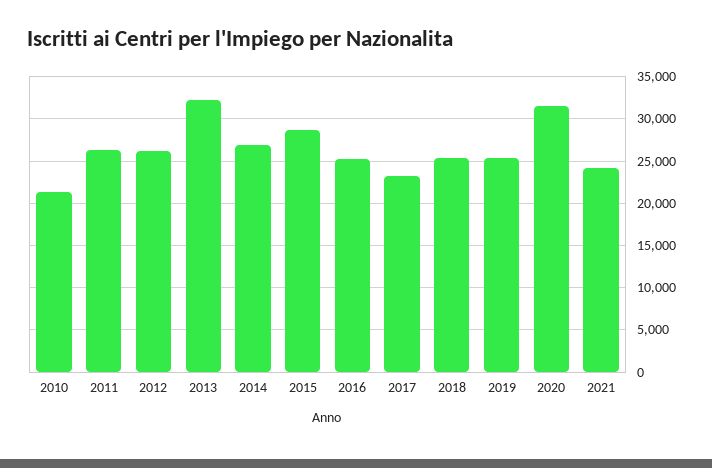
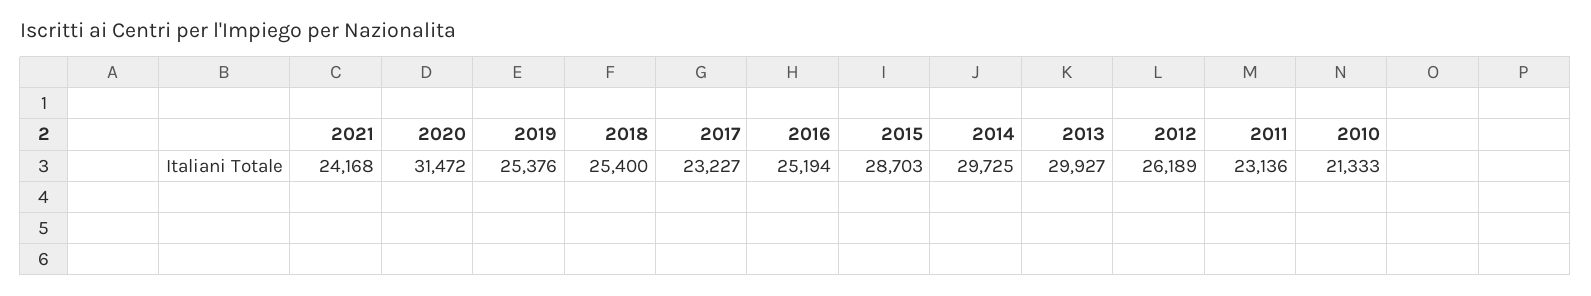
2011: 26000 -> 23136
2013: 32000 -> 29927
2014: 27000 -> 29725

